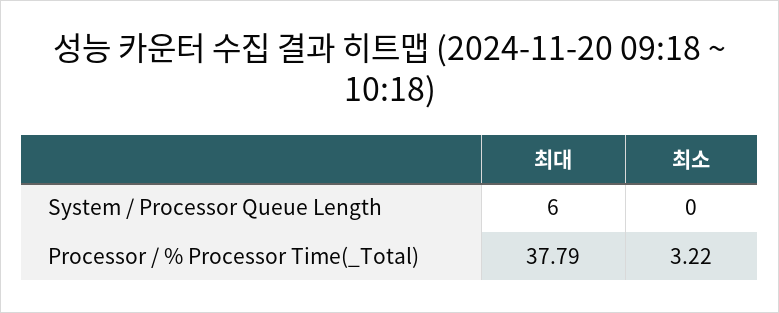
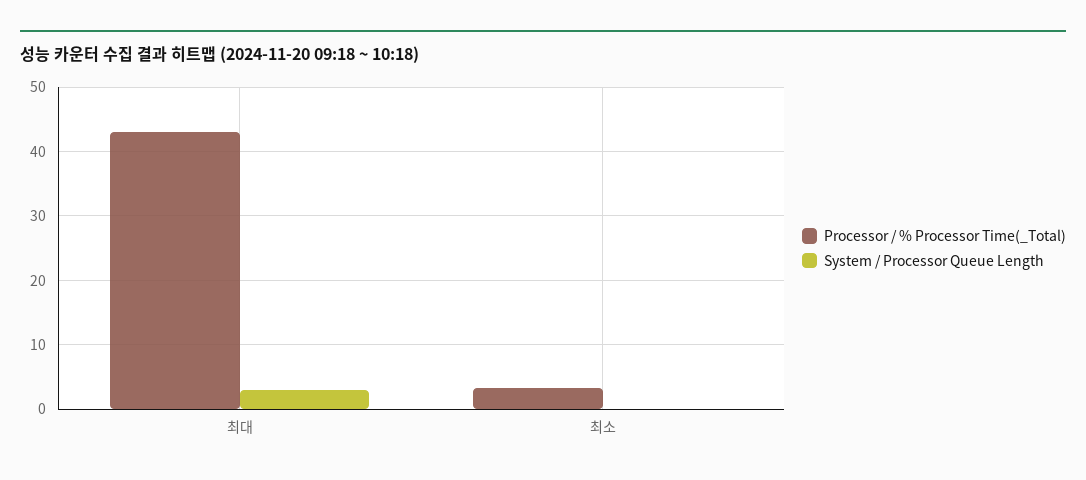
System / Processor Queue Length, 최대: 6 -> 3
Processor / % Processor Time(_Total), 최대: 37.79 -> 43

